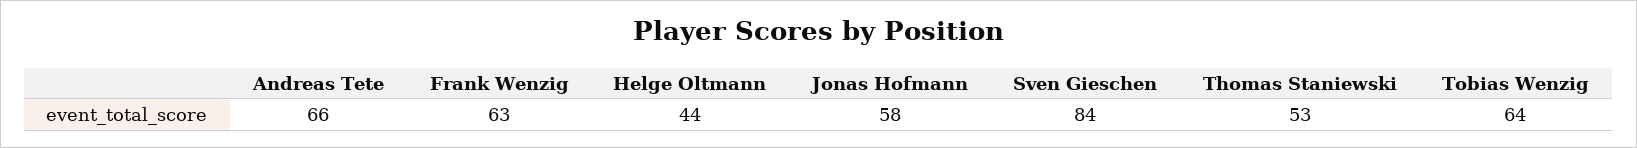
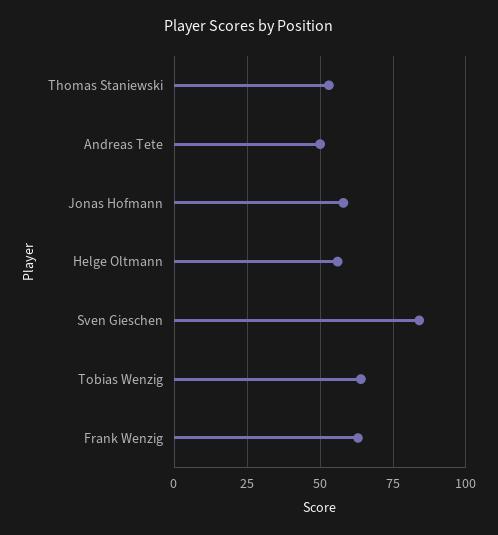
Andreas Tete: 66 -> 50
Helge Oltmann: 44 -> 55

